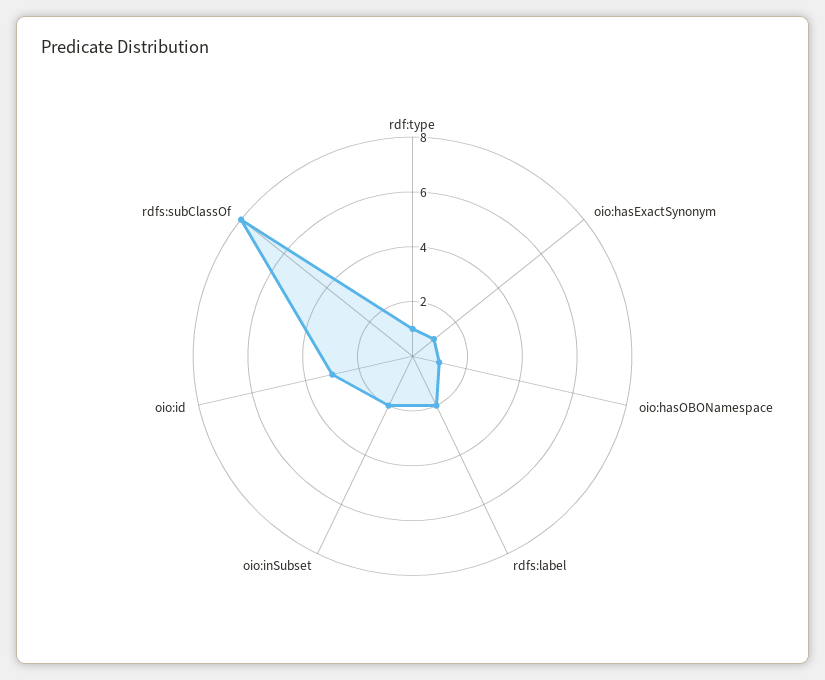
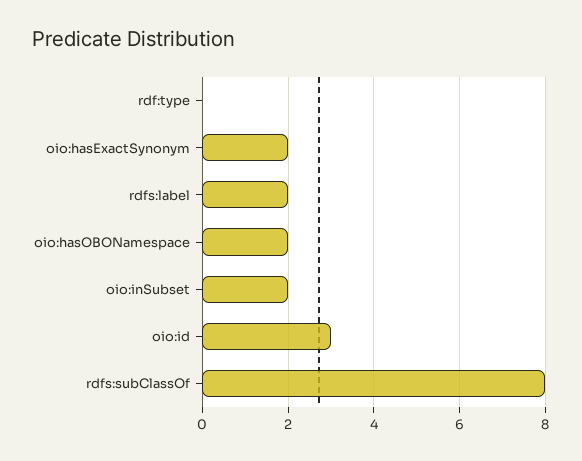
rdf:type: 1 -> 0
oio:hasExactSynonym: 1 -> 2
oio:hasOBONamespace: 1 -> 2

